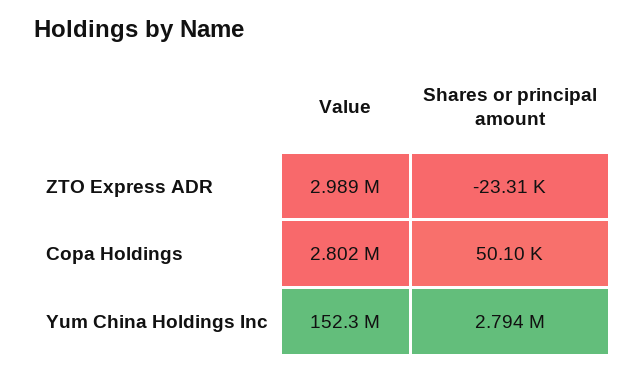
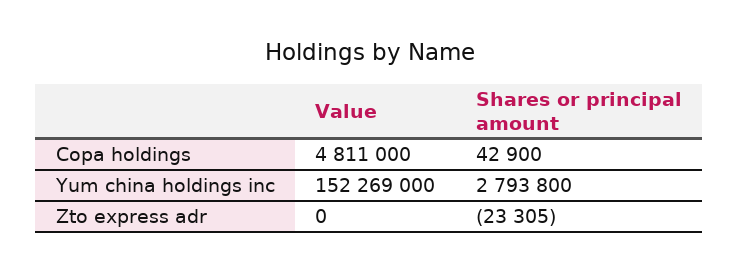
Value, ZTO Express ADR: 2989000 -> 0
Value, Copa Holdings: 2802000 -> 4811000
Shares or principal amount, Copa Holdings: 50100 -> 42900

